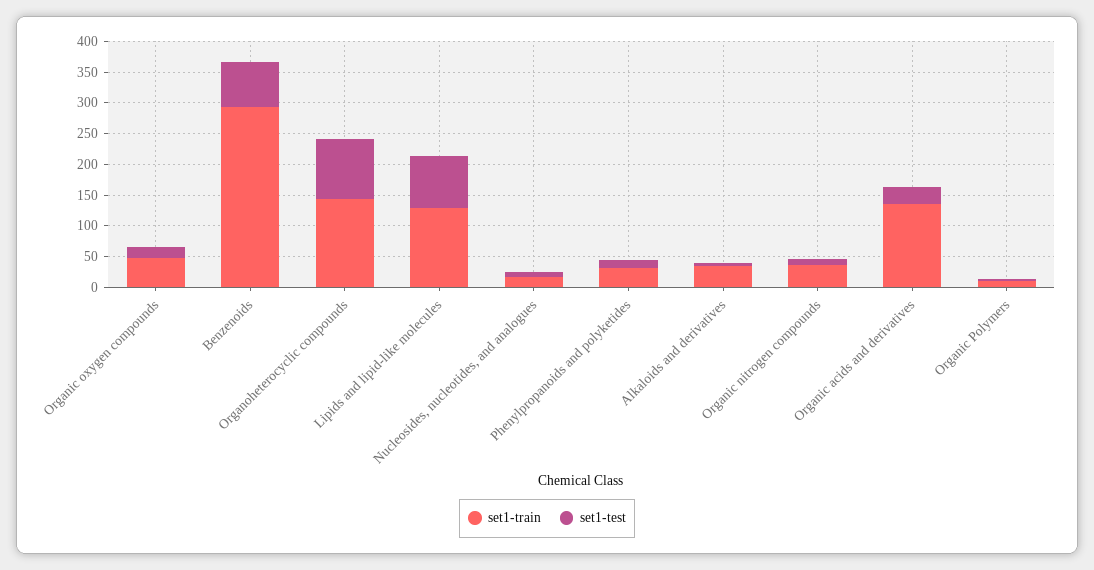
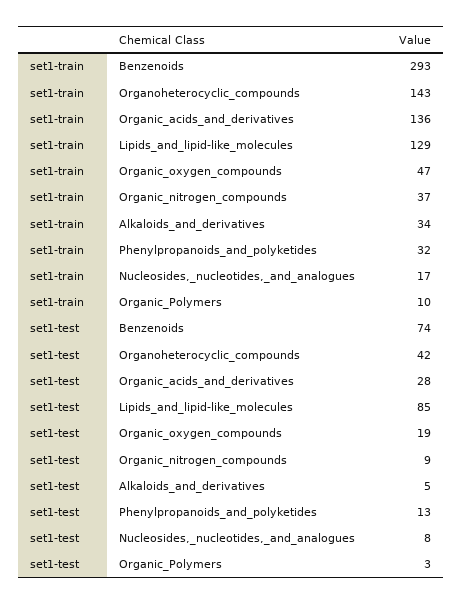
set1-test, Organoheterocyclic compounds: 100 -> 42

